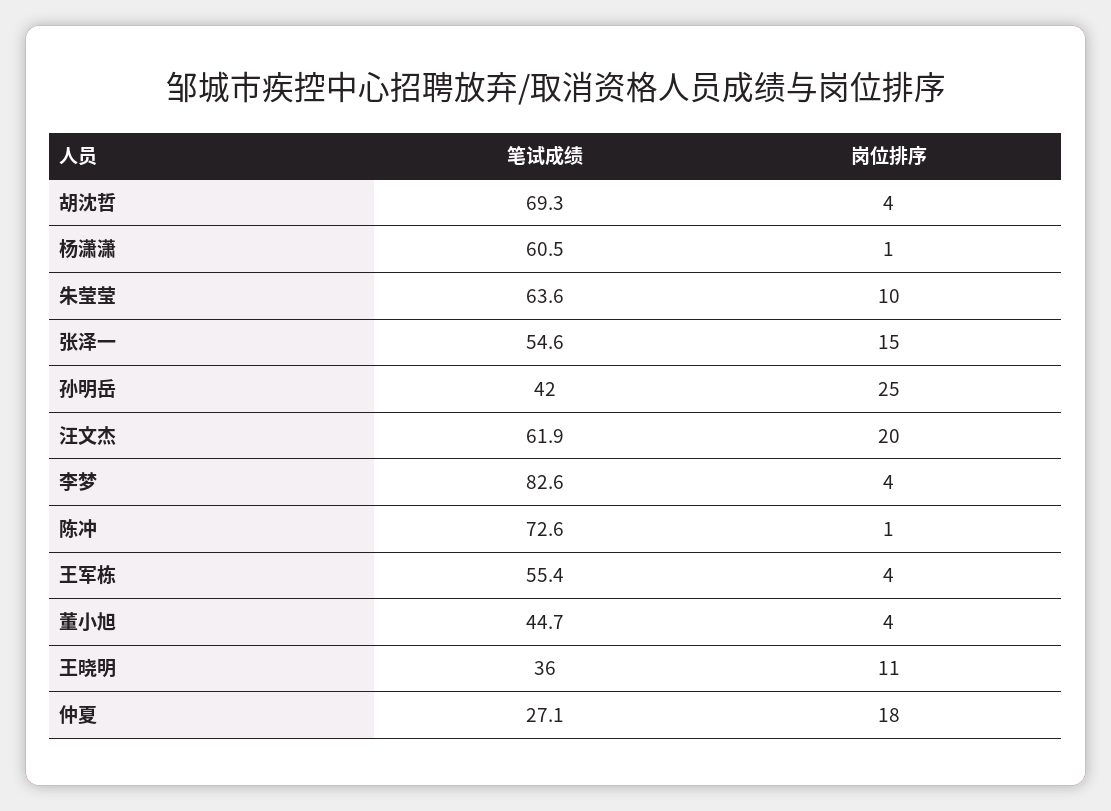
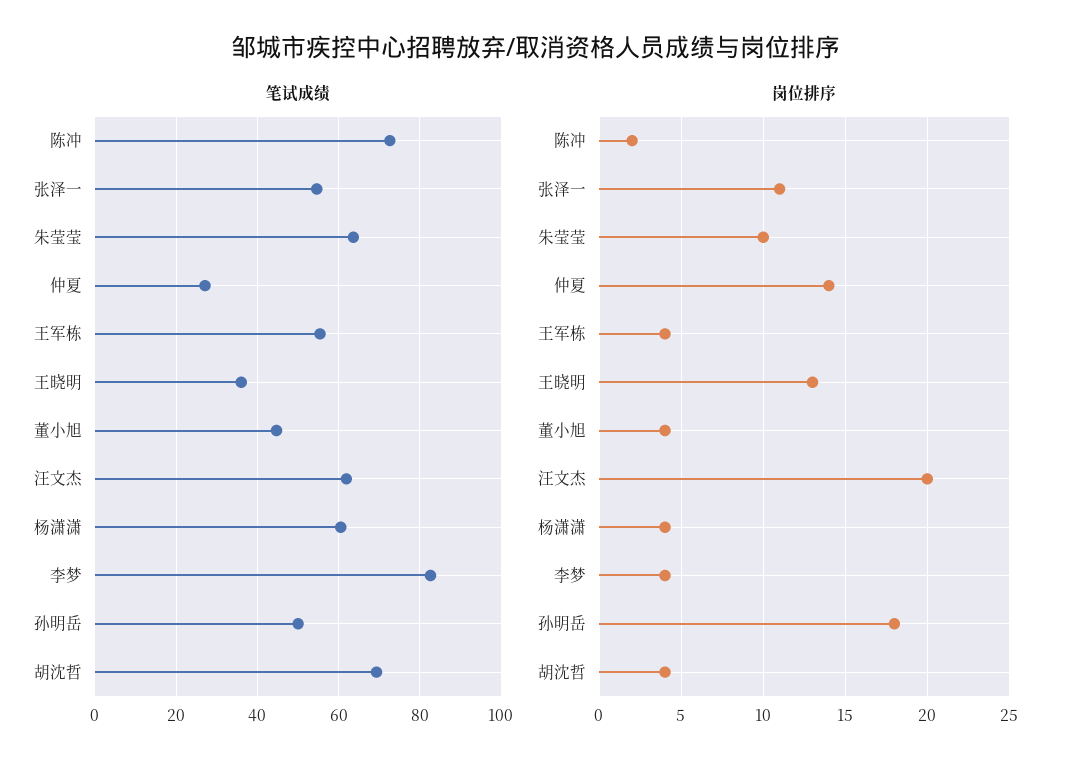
岗位排序, 杨潇潇: 1 -> 4
岗位排序, 张泽一: 15 -> 11
笔试成绩, 孙明岳: 42 -> 50
岗位排序, 孙明岳: 25 -> 18
岗位排序, 陈冲: 1 -> 2
岗位排序, 王晓明: 11 -> 13
岗位排序, 仲夏: 18 -> 14

